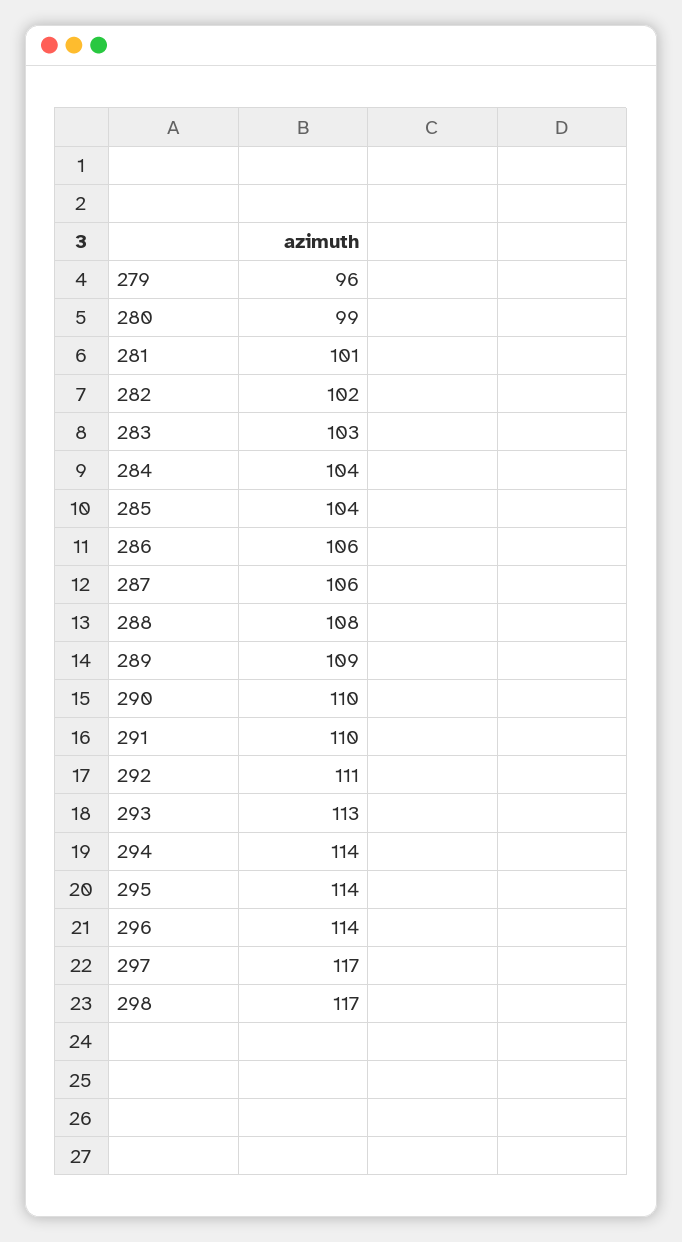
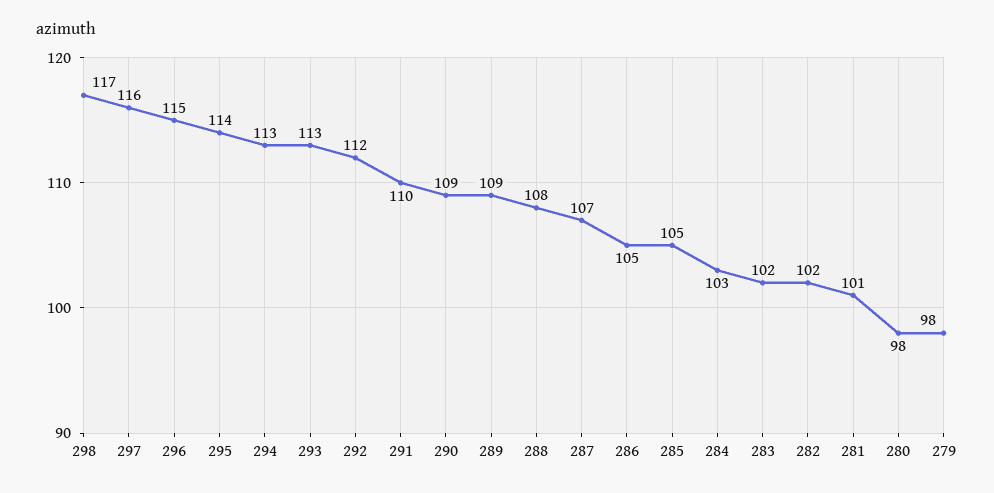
279: 96 -> 98
280: 99 -> 98
283: 103 -> 102
284: 104 -> 103
285: 104 -> 105
286: 106 -> 105
287: 106 -> 107
290: 110 -> 109
292: 111 -> 112
294: 114 -> 113
296: 114 -> 115
297: 117 -> 116

